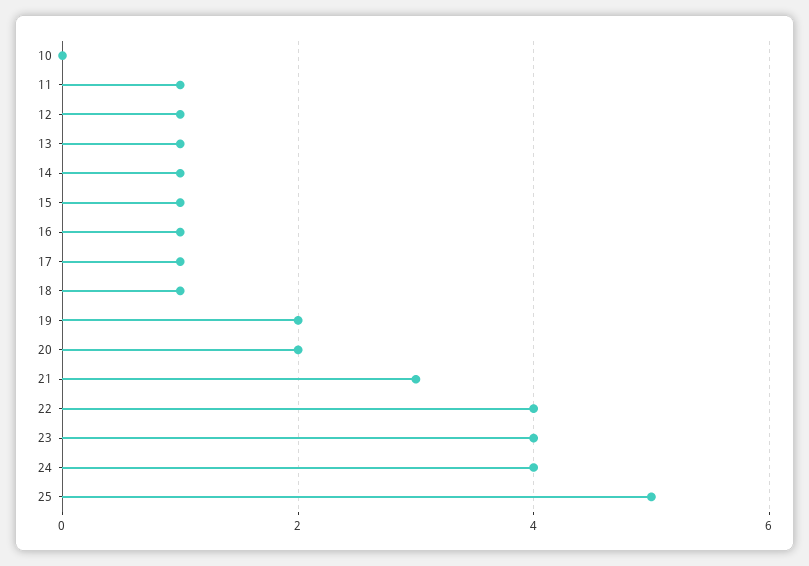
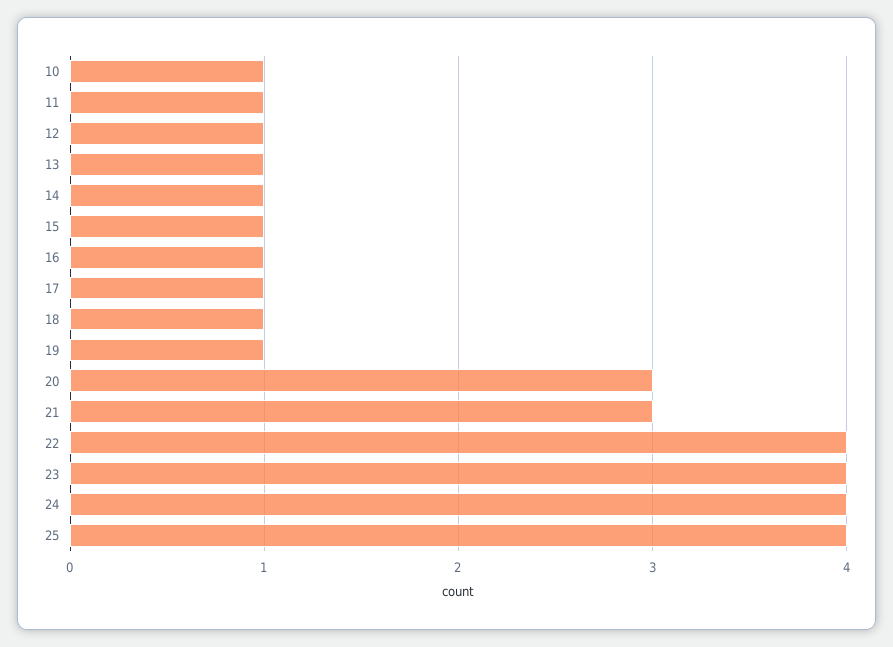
10: 0 -> 1
19: 2 -> 1
20: 2 -> 3
25: 5 -> 4

